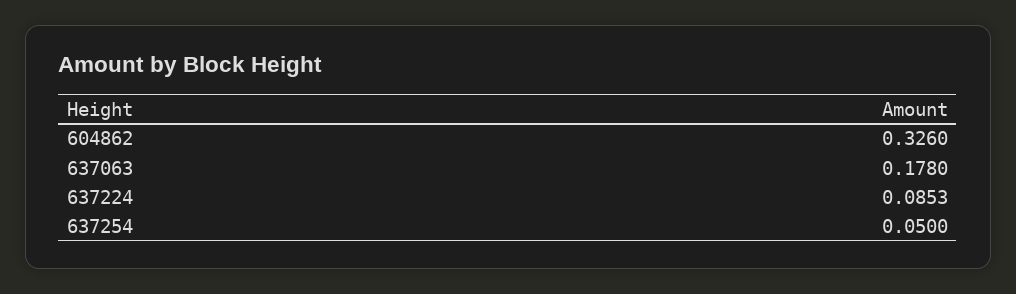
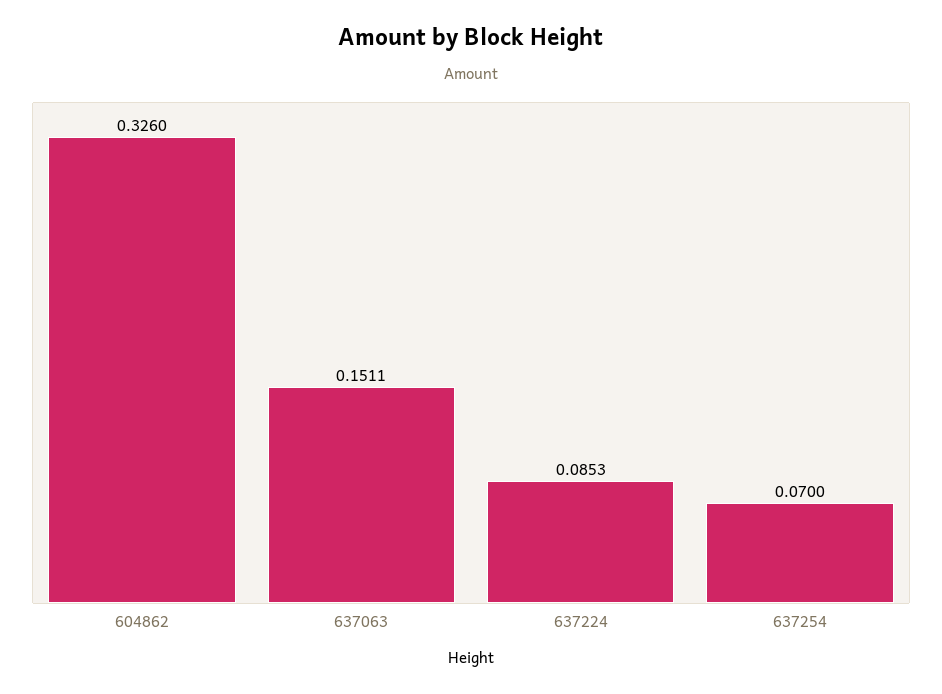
637063: 0.178 -> 0.1511
637254: 0.05 -> 0.07

